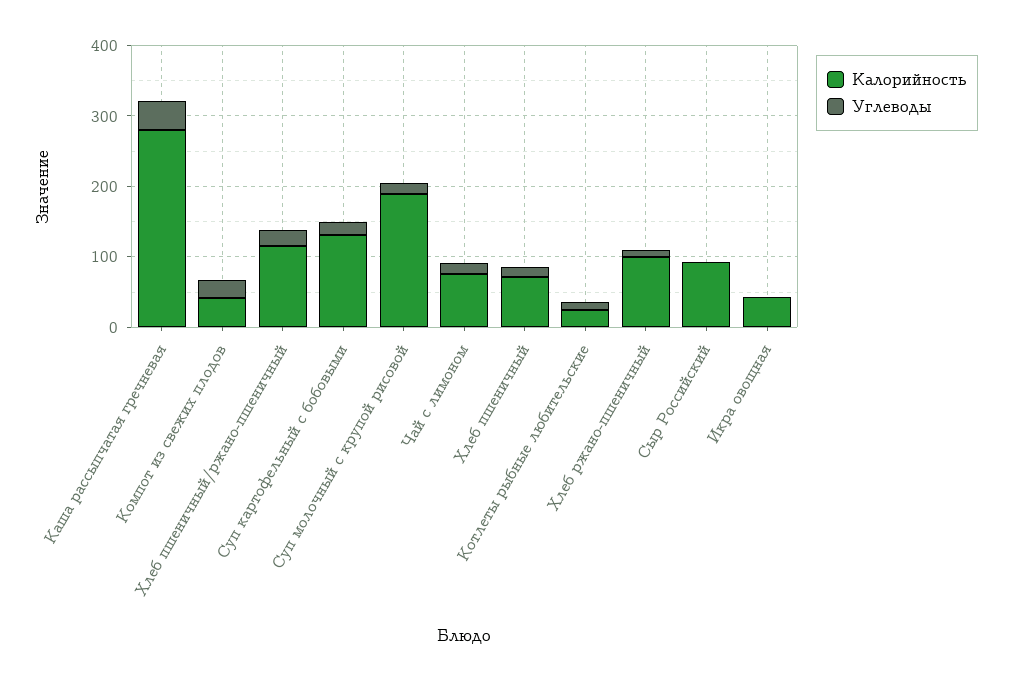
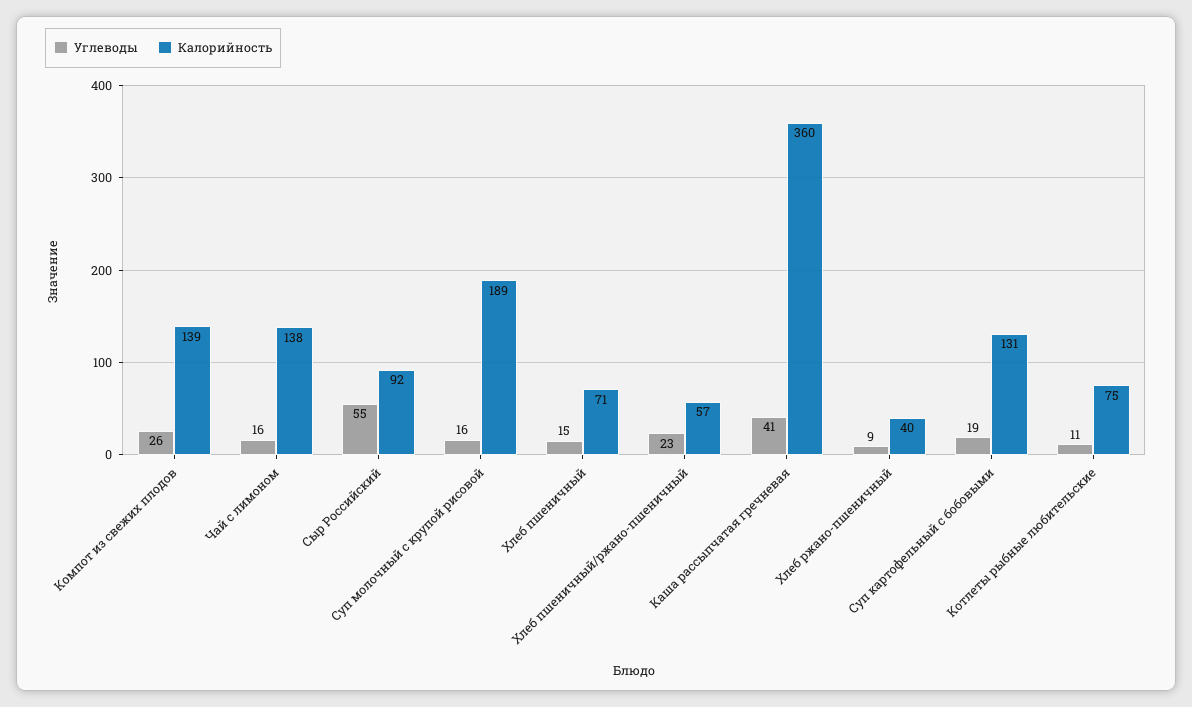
Калорийность, Каша рассыпчатая гречневая: 280 -> 360
Калорийность, Компот из свежих плодов: 40 -> 139
Калорийность, Хлеб пшеничный/ржано-пшеничный: 120 -> 57
Калорийность, Чай с лимоном: 80 -> 138
Калорийность, Котлеты рыбные любительские: 20 -> 75
Калорийность, Хлеб ржано-пшеничный: 100 -> 40
Углеводы, Сыр Российский: 0 -> 55
Калорийность, Икра овощная: 40 -> none
Углеводы, Икра овощная: 0 -> none

